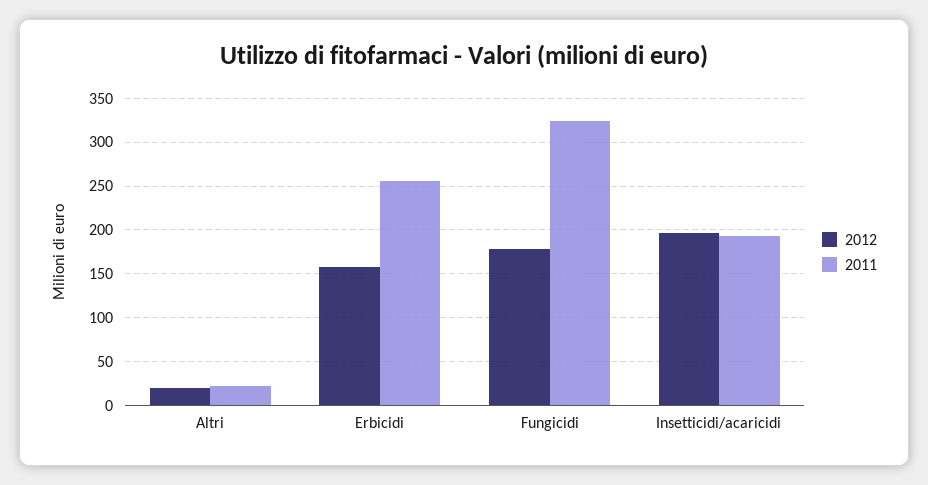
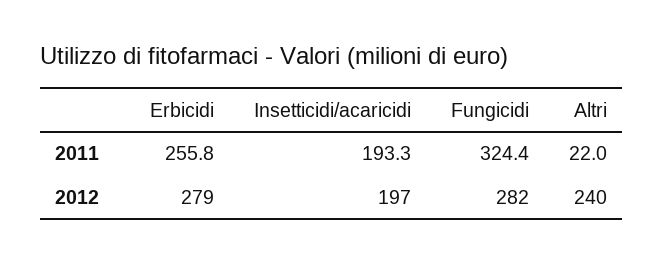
2012, Altri: 20 -> 240
2012, Erbicidi: 160 -> 279
2012, Fungicidi: 180 -> 282

